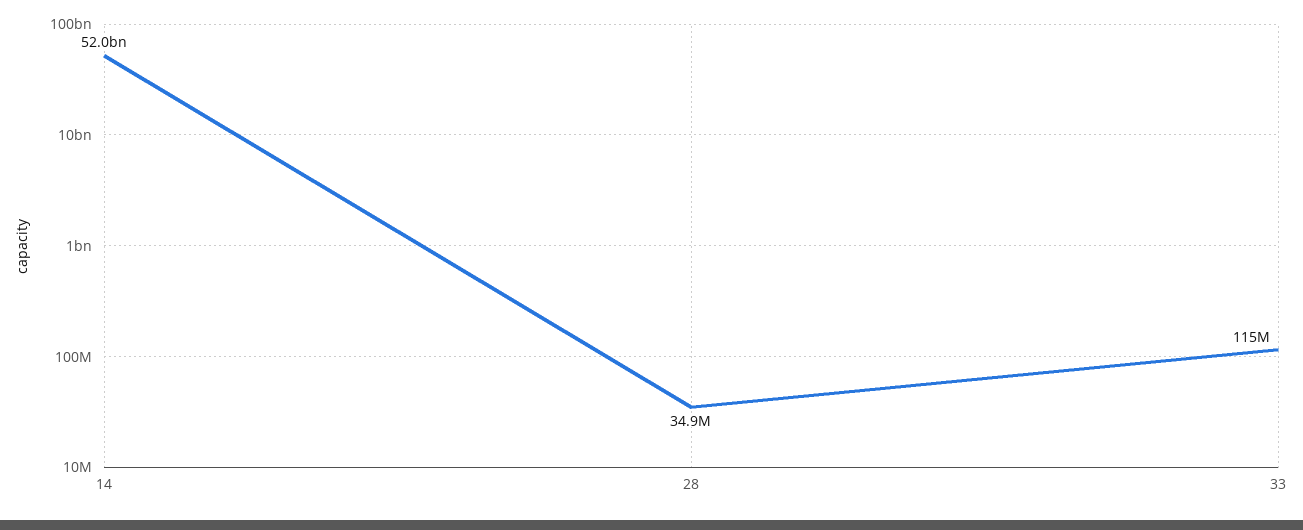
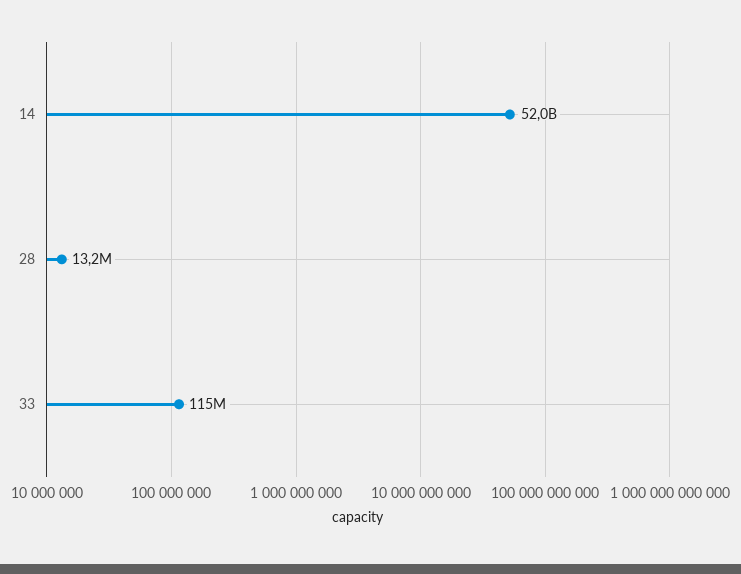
28: 34900000 -> 13200000

